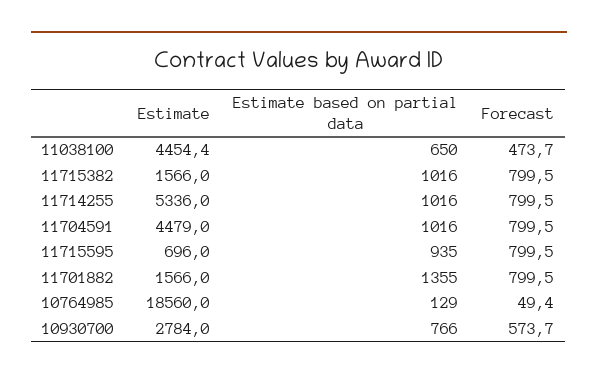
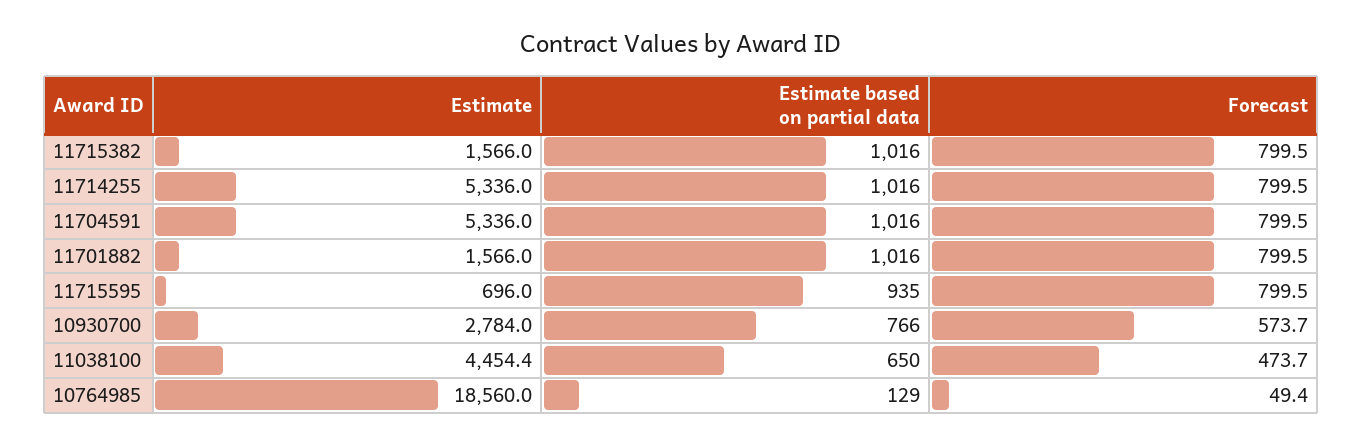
Estimate, 11704591: 4479 -> 5336
Estimate based on partial data, 11701882: 1355 -> 1016

